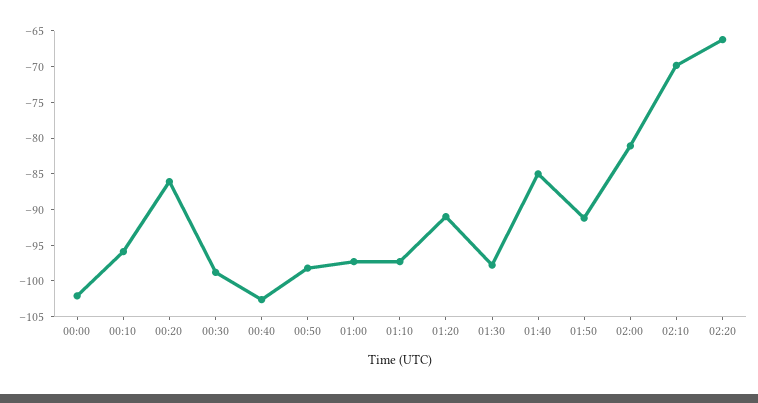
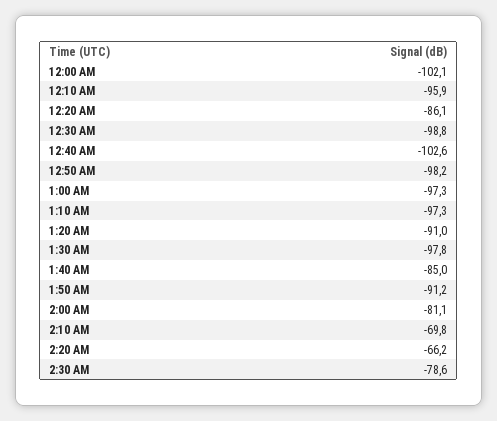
2:30 AM: none -> -78.6

